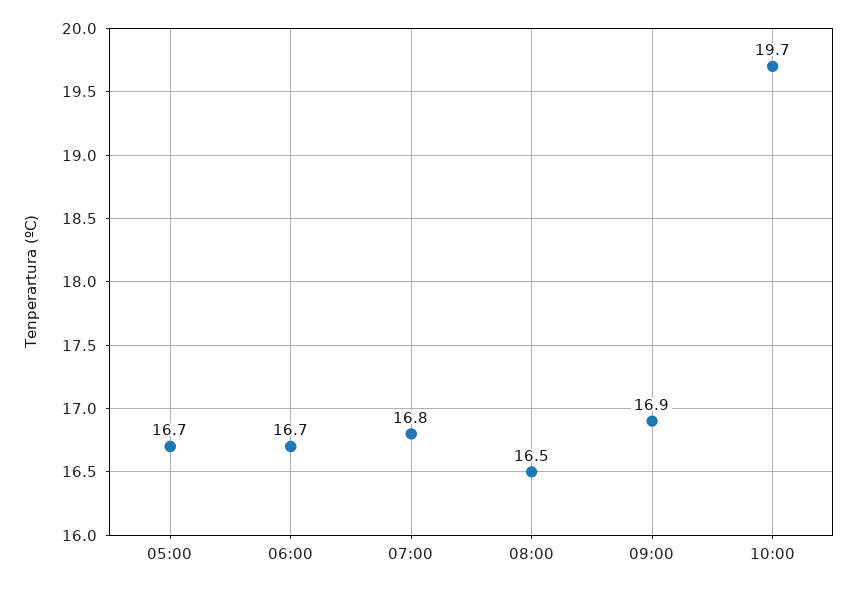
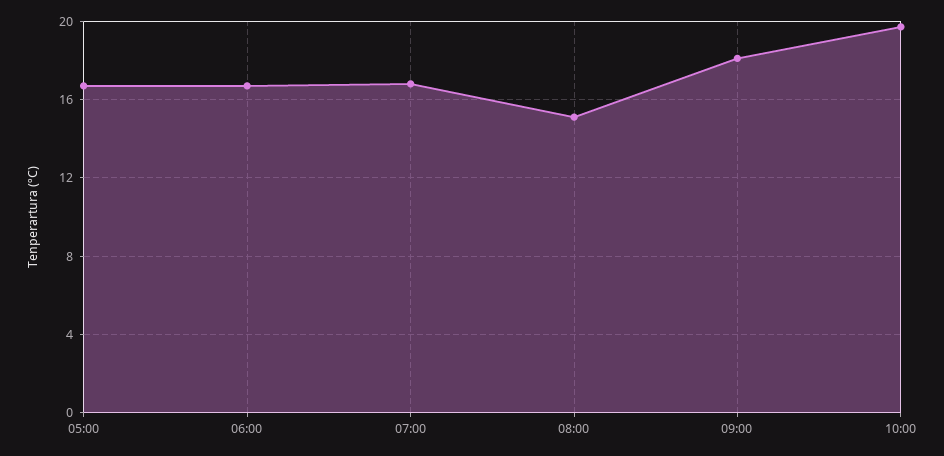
08:00: 16.5 -> 15
09:00: 16.9 -> 18

